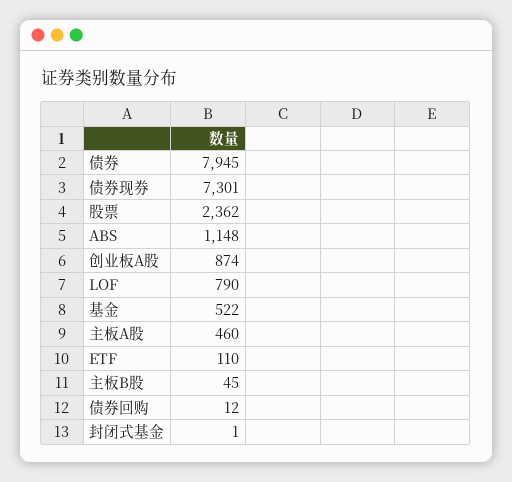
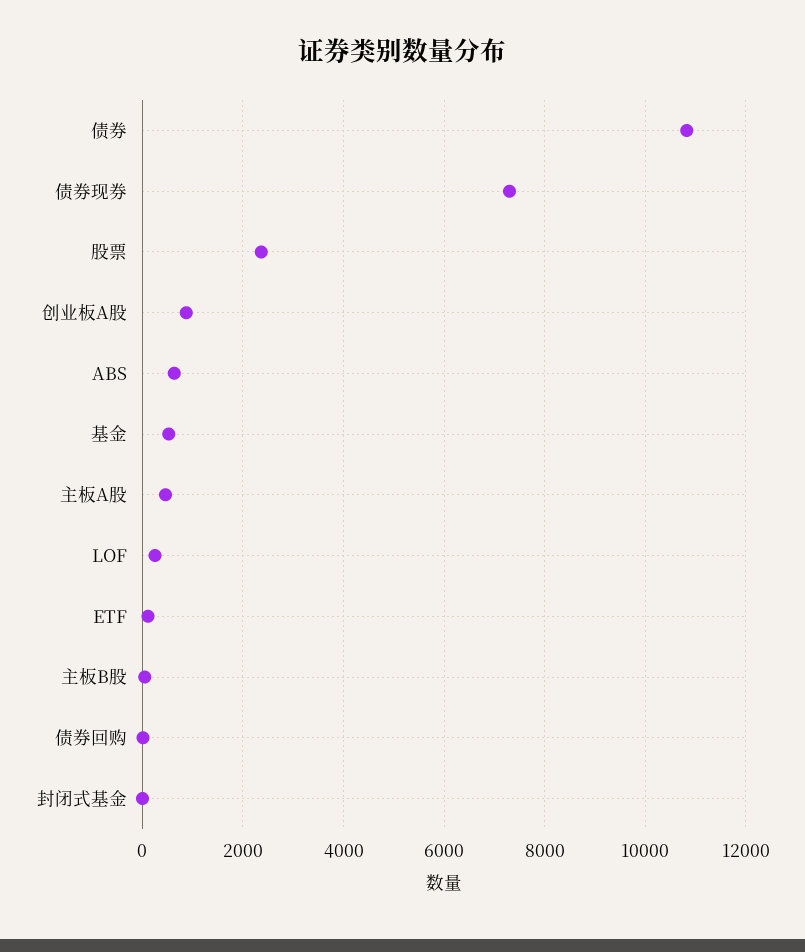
债券: 7945 -> 10800
ABS: 1148 -> 600
LOF: 790 -> 200

